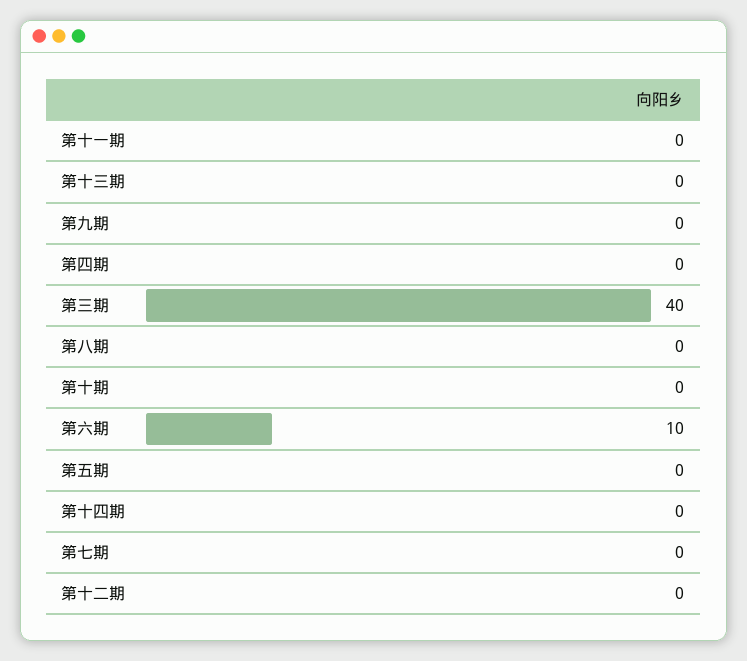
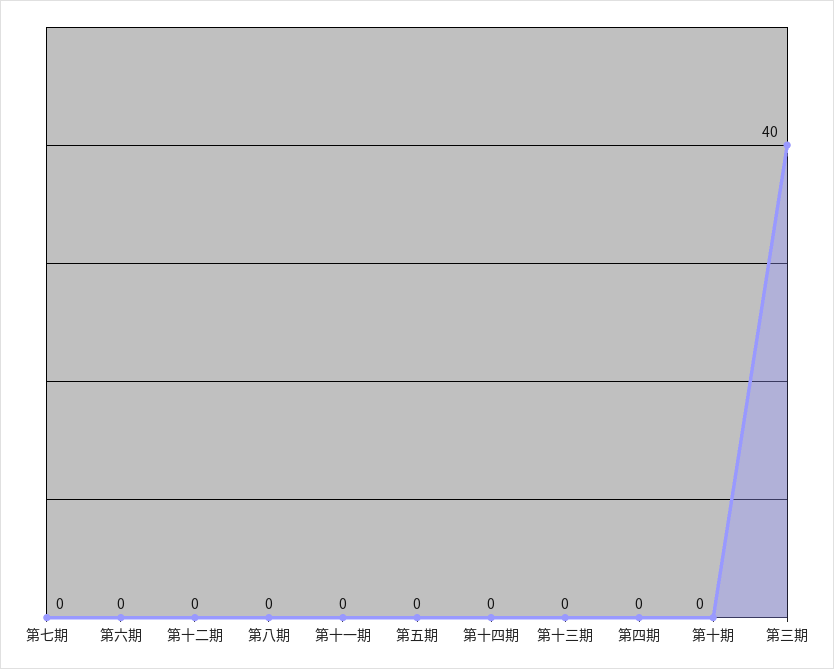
第九期: 0 -> none
第六期: 10 -> 0

